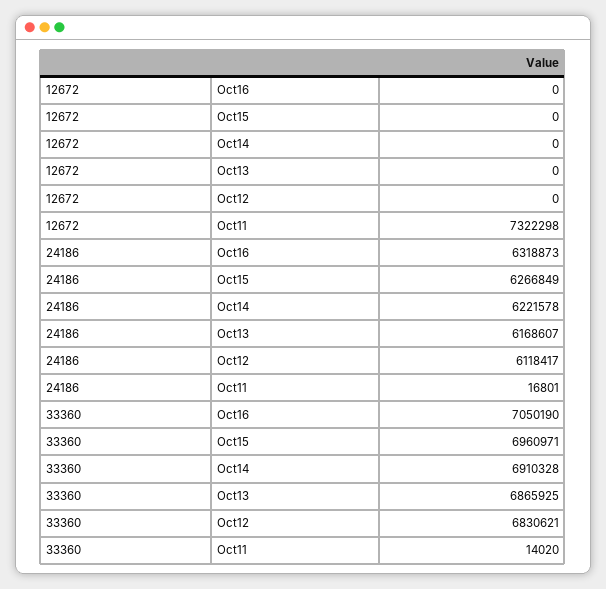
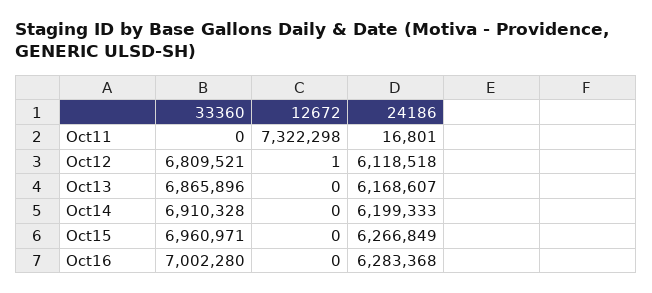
12672, Oct12: 0 -> 1
24186, Oct16: 6318873 -> 6283368
24186, Oct14: 6221578 -> 6199333
24186, Oct12: 6118417 -> 6118518
33360, Oct16: 7050190 -> 7002280
33360, Oct13: 6865925 -> 6865896
33360, Oct12: 6830621 -> 6809521
33360, Oct11: 14020 -> 0

